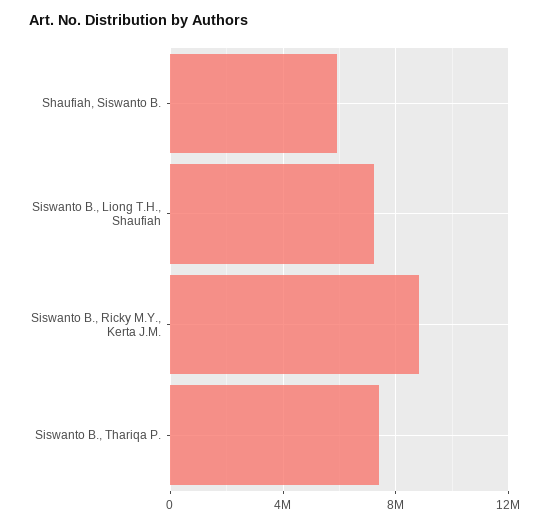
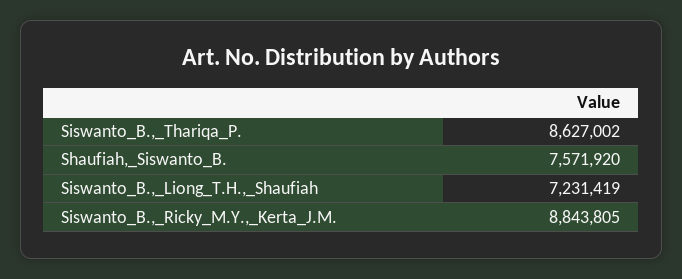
Shaufiah, Siswanto B.: 6000000 -> 7571920
Siswanto B., Thariqa P.: 7500000 -> 8627002

